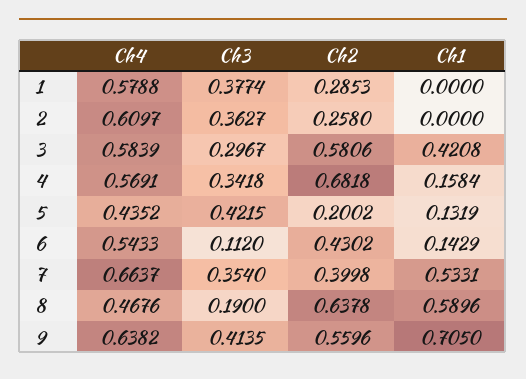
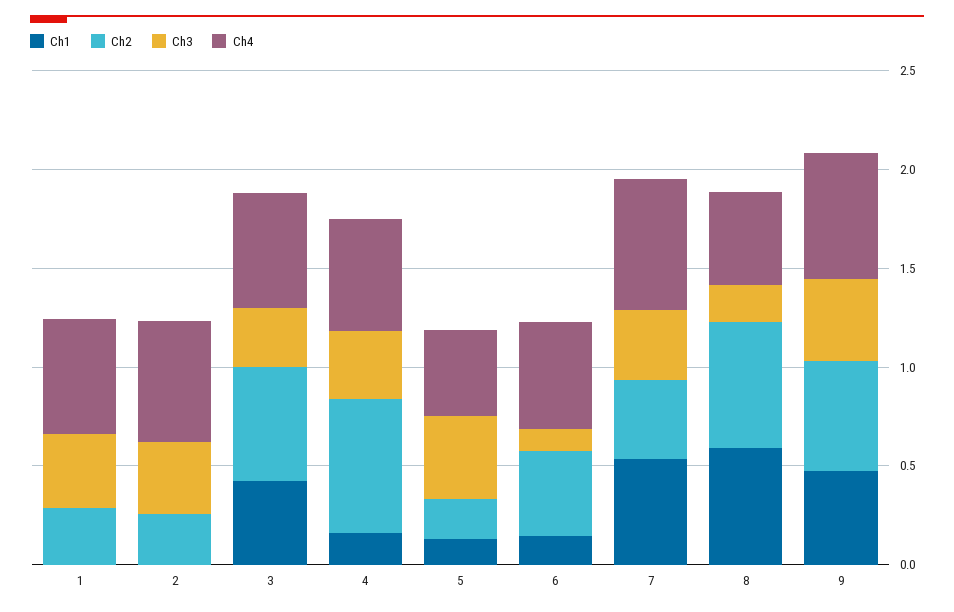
Ch1, 9: 0.705 -> 0.5

